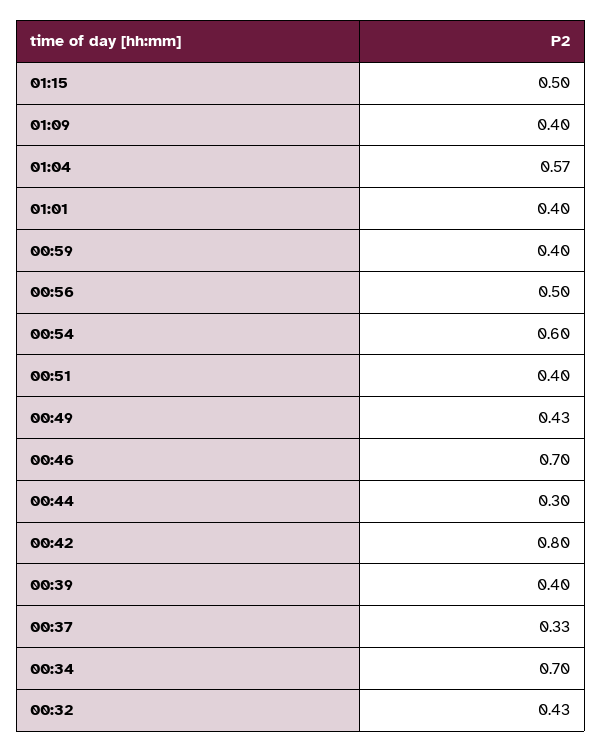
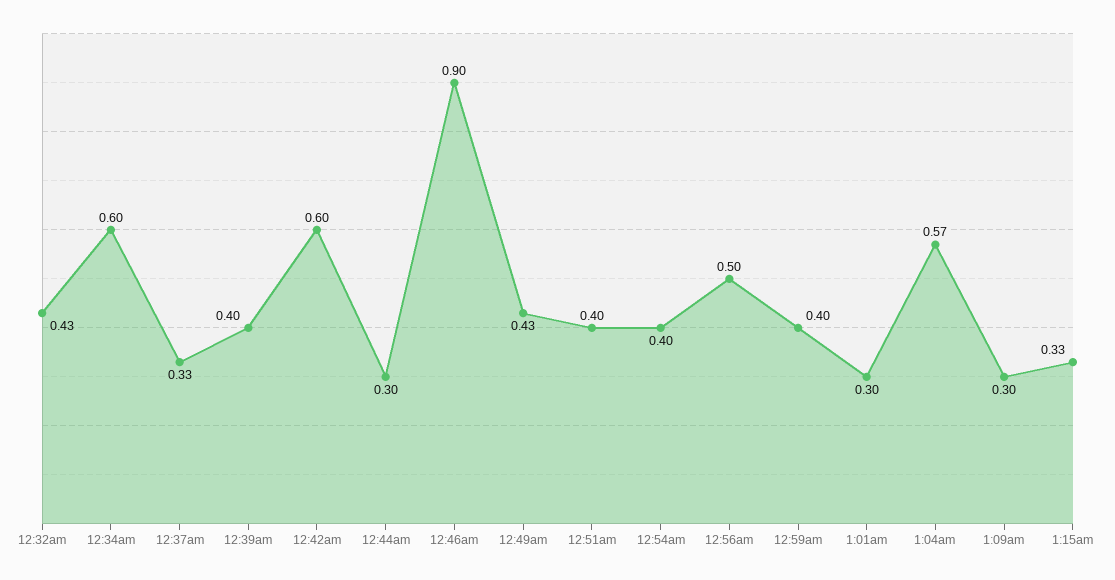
01:15: 0.5 -> 0.33
01:09: 0.4 -> 0.3
01:01: 0.4 -> 0.3
00:54: 0.6 -> 0.4
00:46: 0.7 -> 0.9
00:42: 0.8 -> 0.6
00:34: 0.7 -> 0.6

